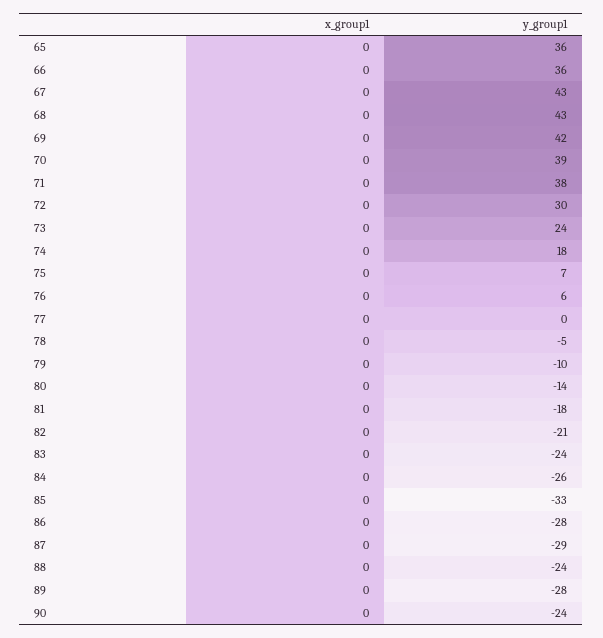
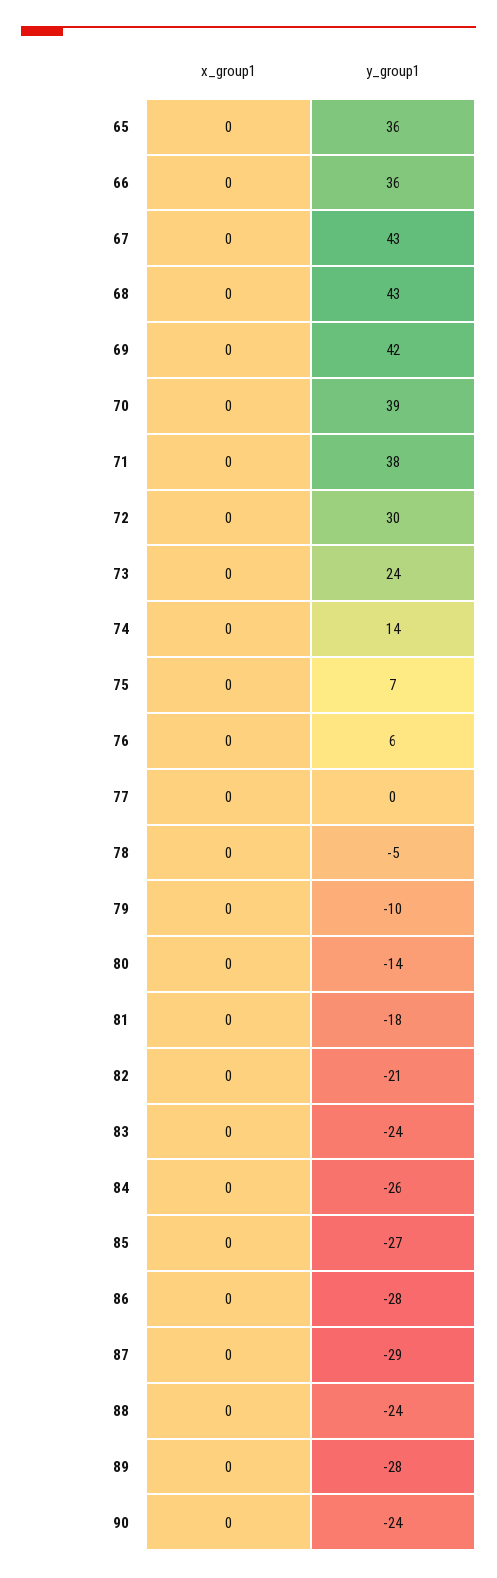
y_group1, 74: 18 -> 14
y_group1, 85: -33 -> -27

